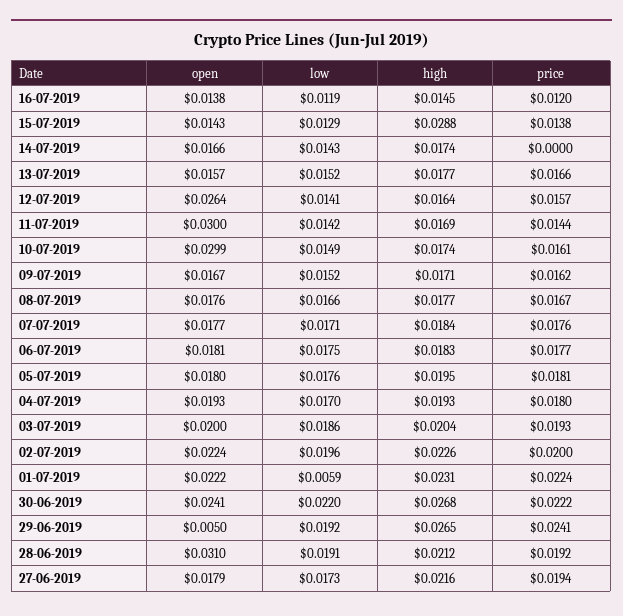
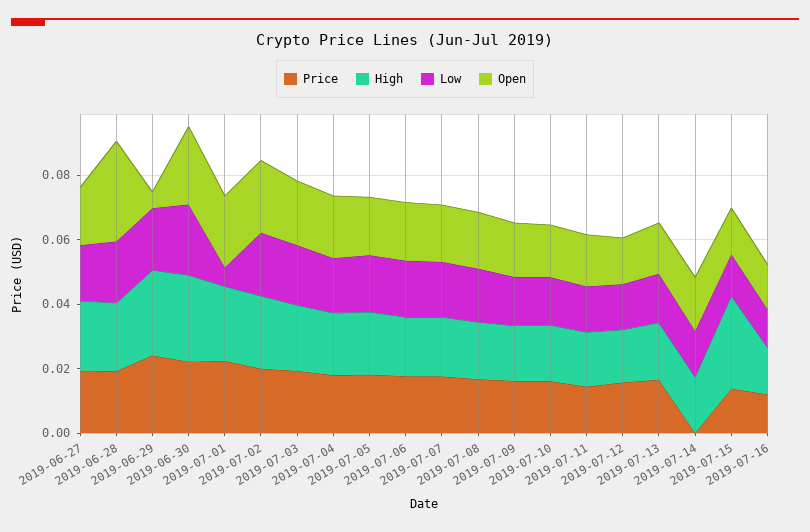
open, 12-07-2019: 0.0264 -> 0.015
open, 11-07-2019: 0.03 -> 0.015
open, 10-07-2019: 0.0299 -> 0.015

